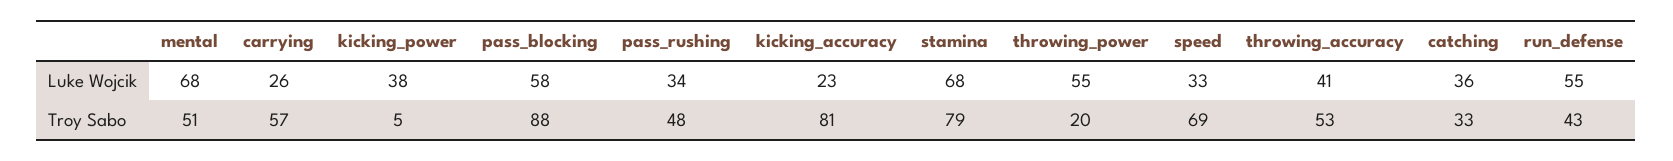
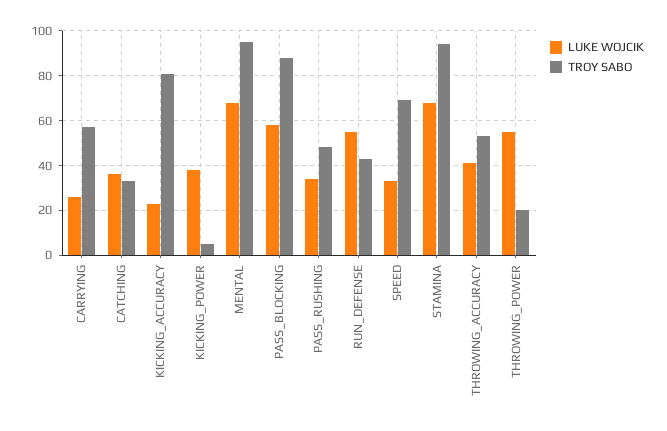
Troy Sabo, mental: 51 -> 95
Troy Sabo, stamina: 79 -> 95

